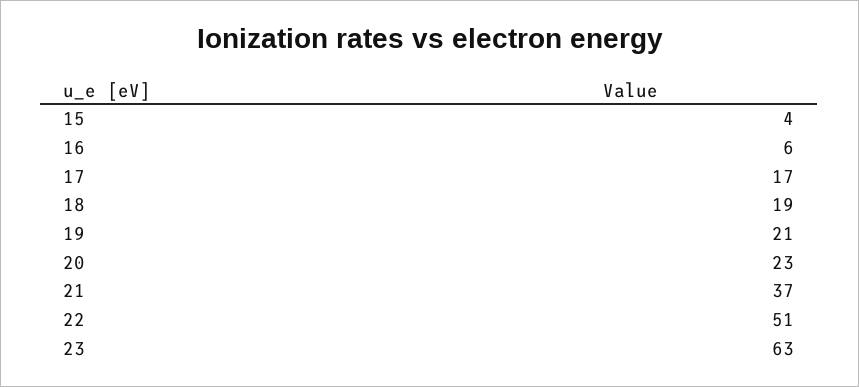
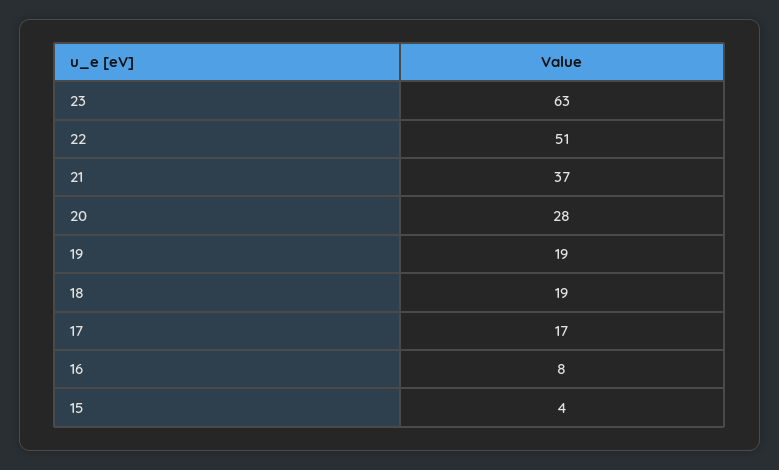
16: 6 -> 8
19: 21 -> 19
20: 23 -> 28

